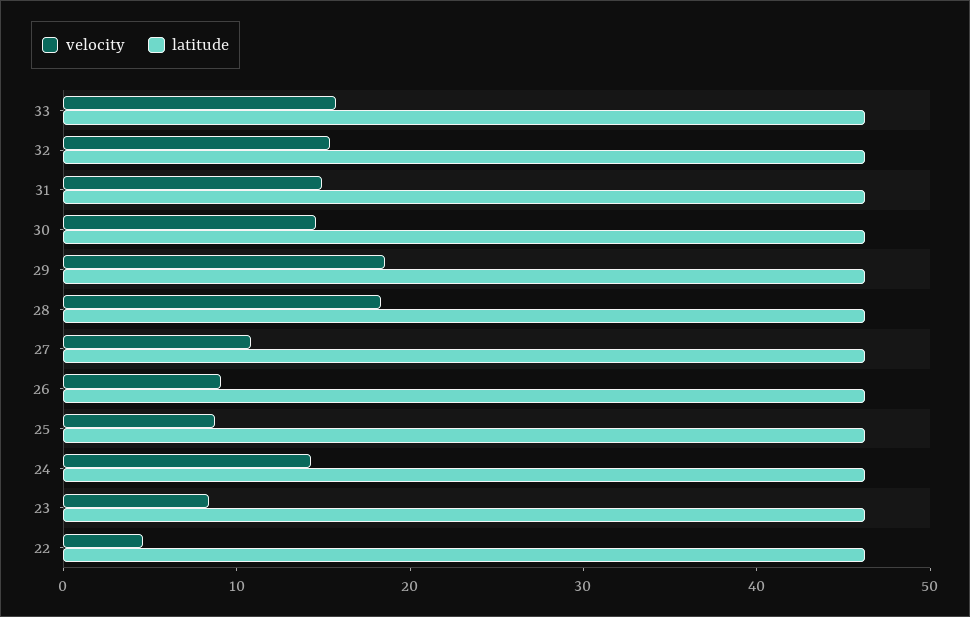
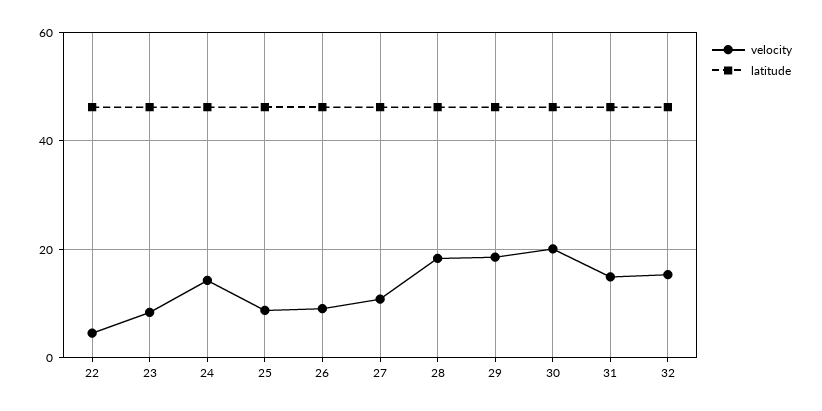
velocity, 33: 16 -> none
latitude, 33: 46 -> none
velocity, 30: 14 -> 20

